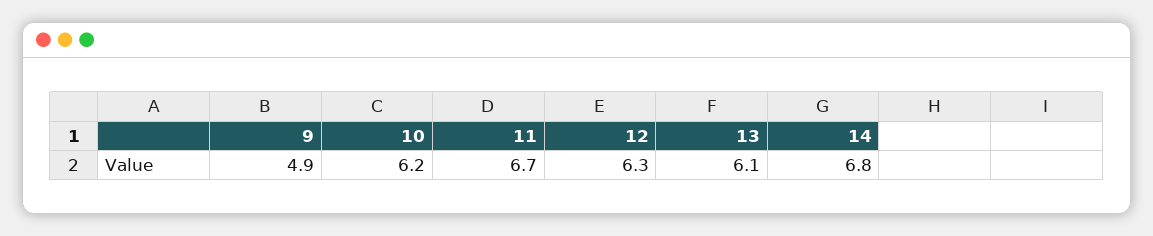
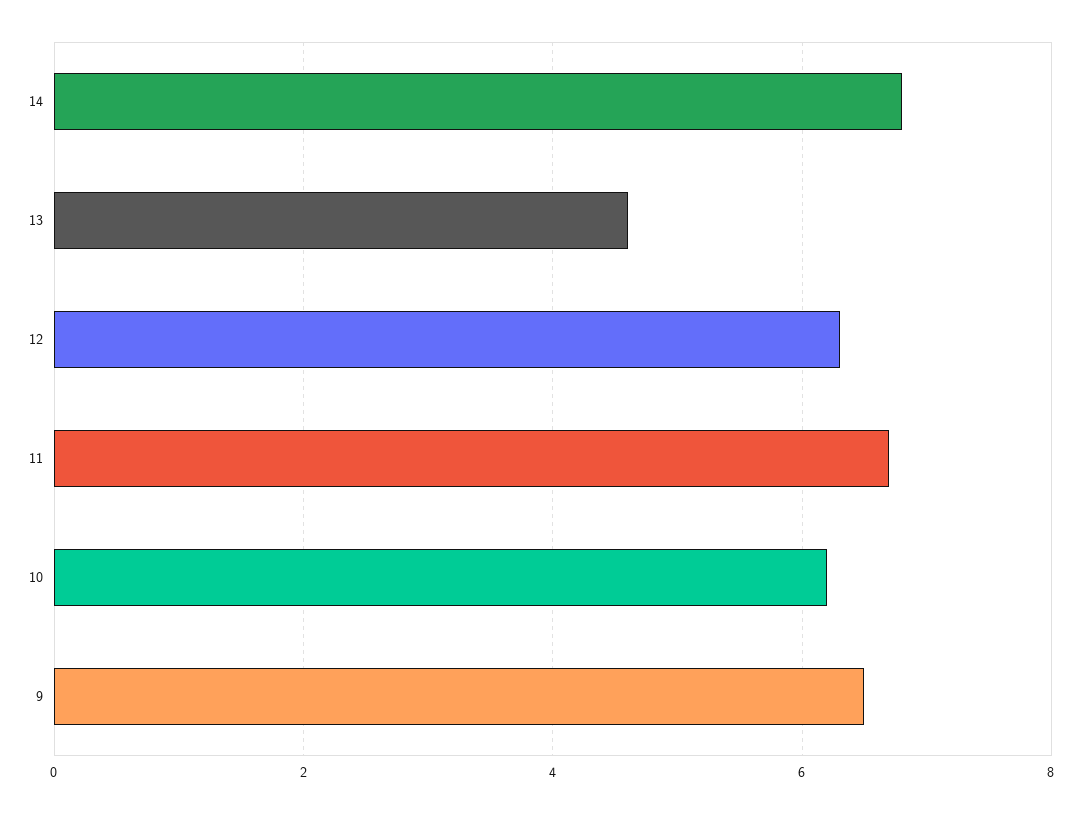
9: 4.9 -> 6.5
13: 6.1 -> 4.5

